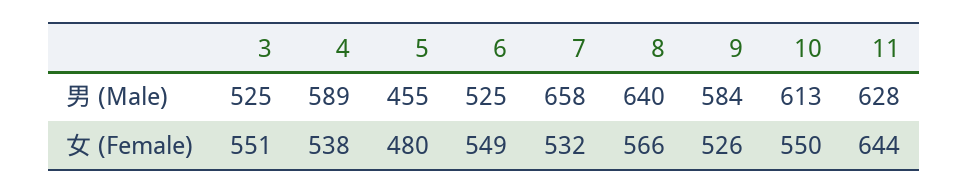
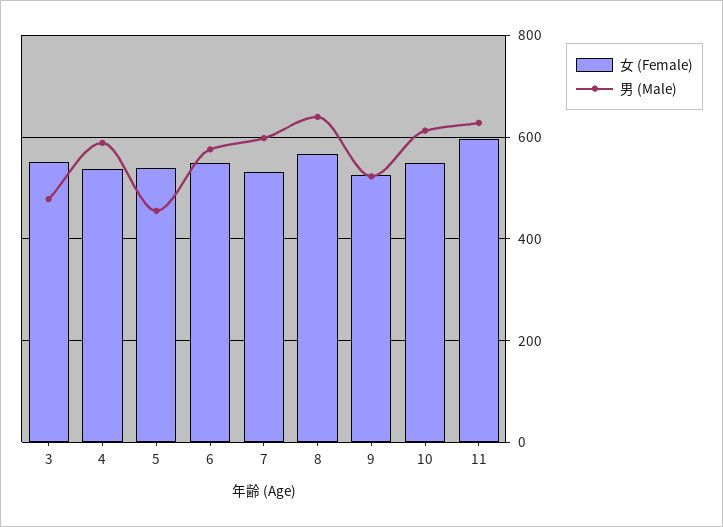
男 (Male), 3: 525 -> 480
男 (Male), 6: 525 -> 580
男 (Male), 7: 658 -> 600
男 (Male), 9: 584 -> 520
女 (Female), 5: 480 -> 540
女 (Female), 11: 644 -> 600

